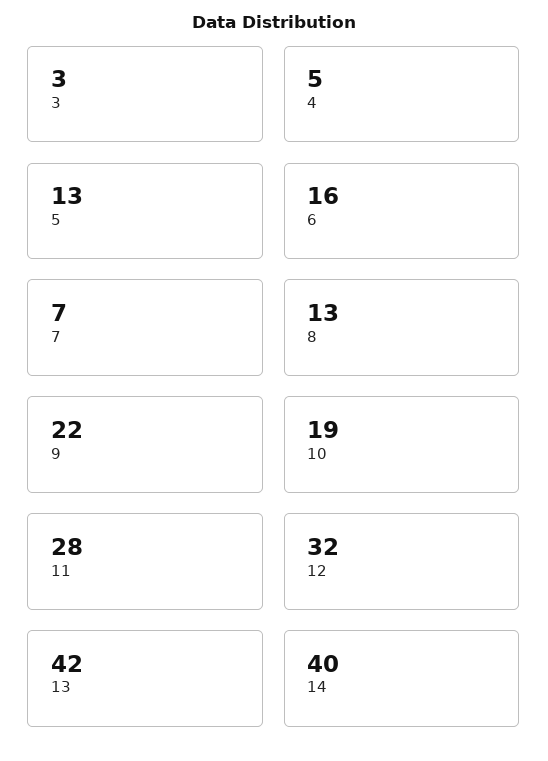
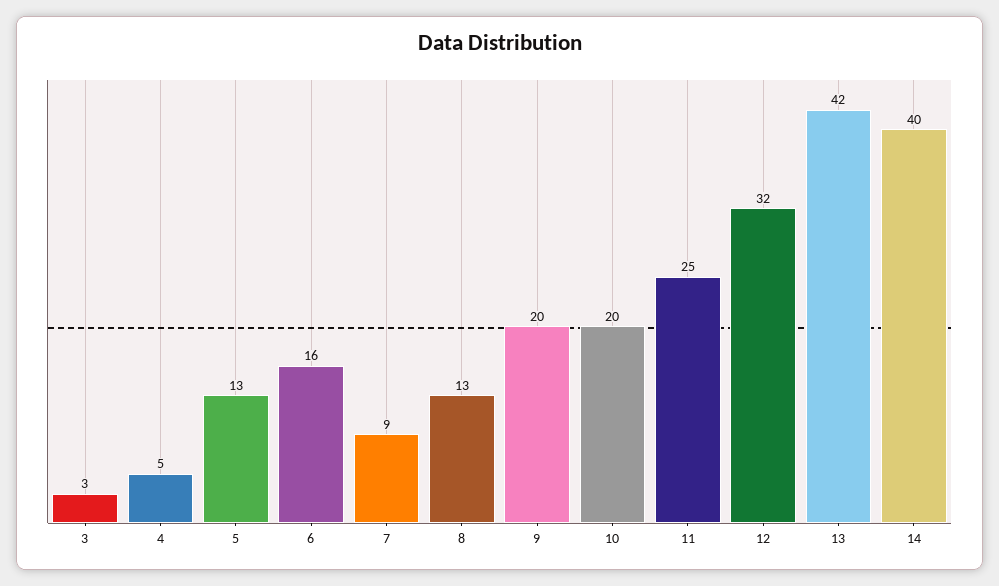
7: 7 -> 9
9: 22 -> 20
10: 19 -> 20
11: 28 -> 25

